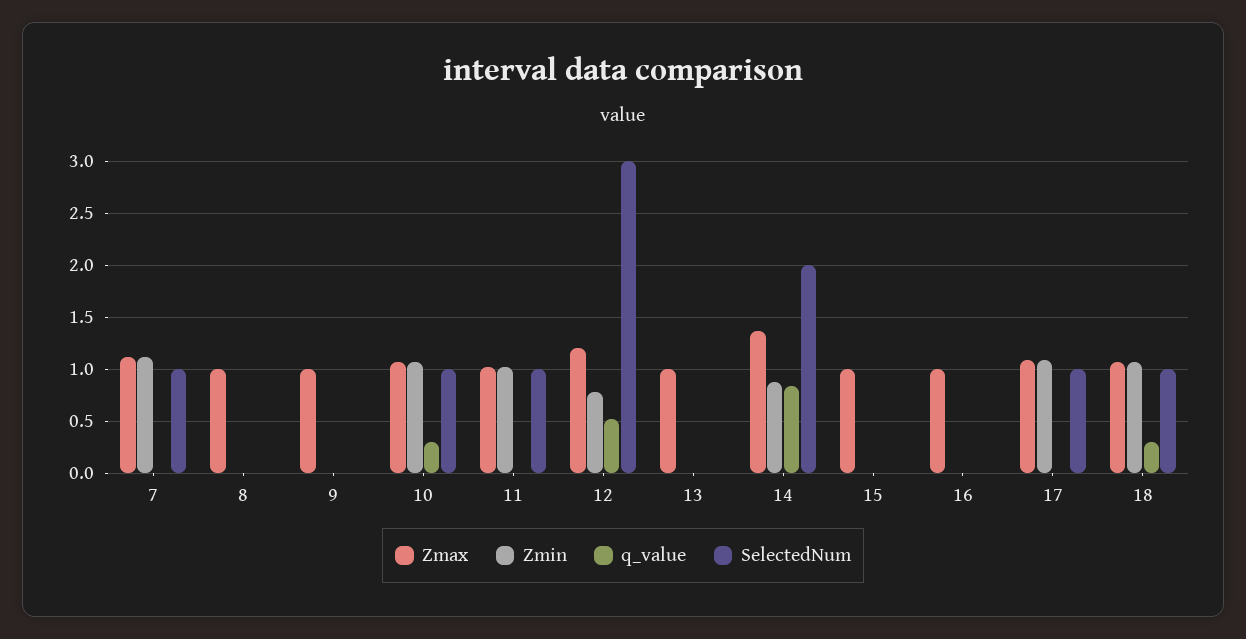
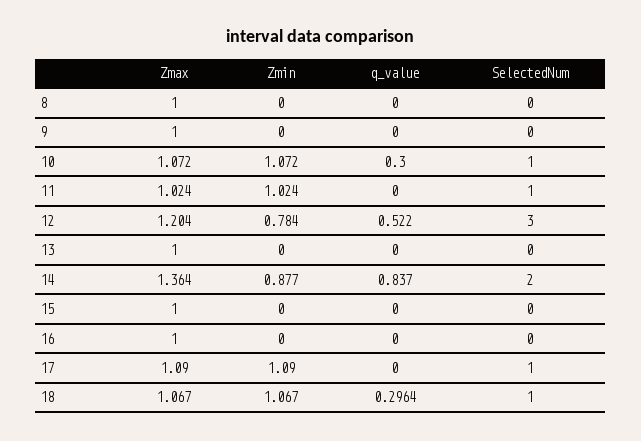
Zmax, 7: 1.1 -> none
Zmin, 7: 1.1 -> none
q_value, 7: 0 -> none
SelectedNum, 7: 1 -> none

